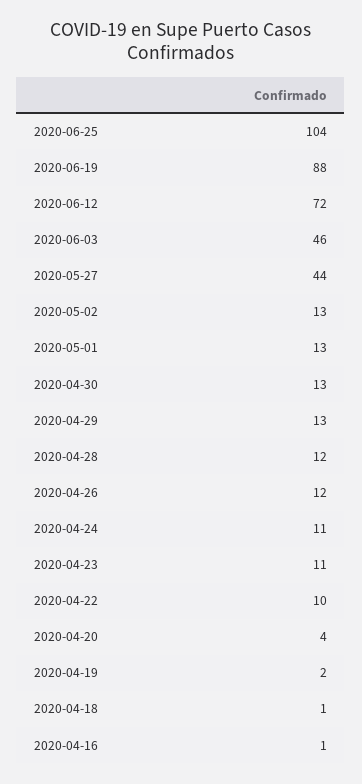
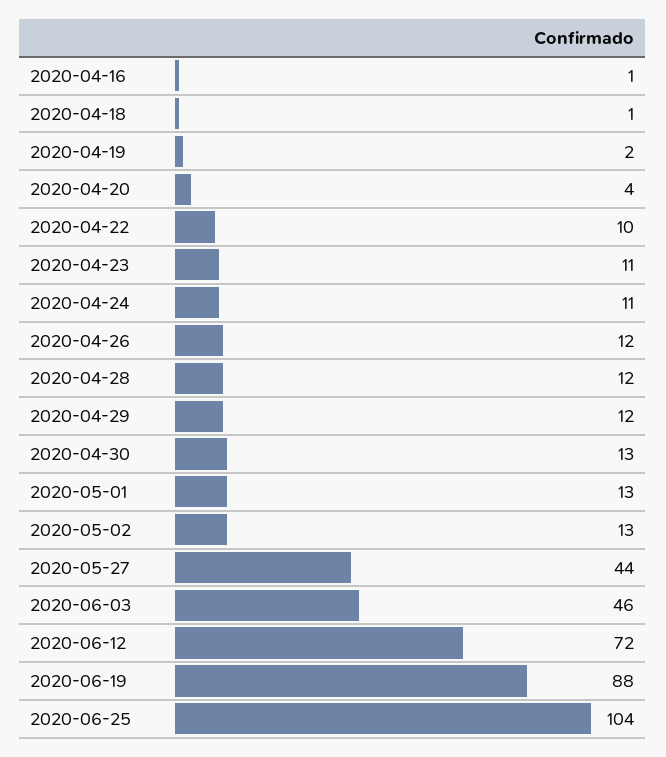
2020-04-29: 13 -> 12

